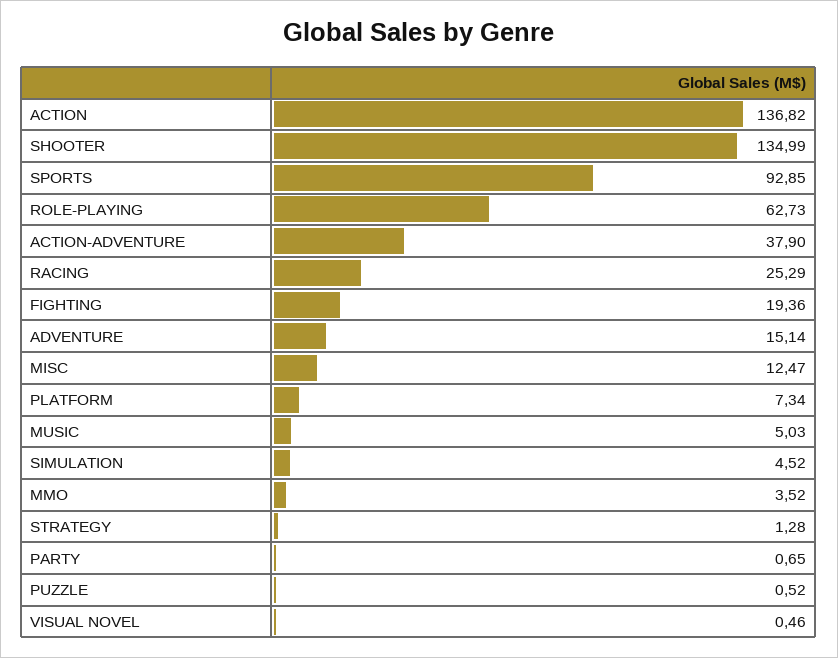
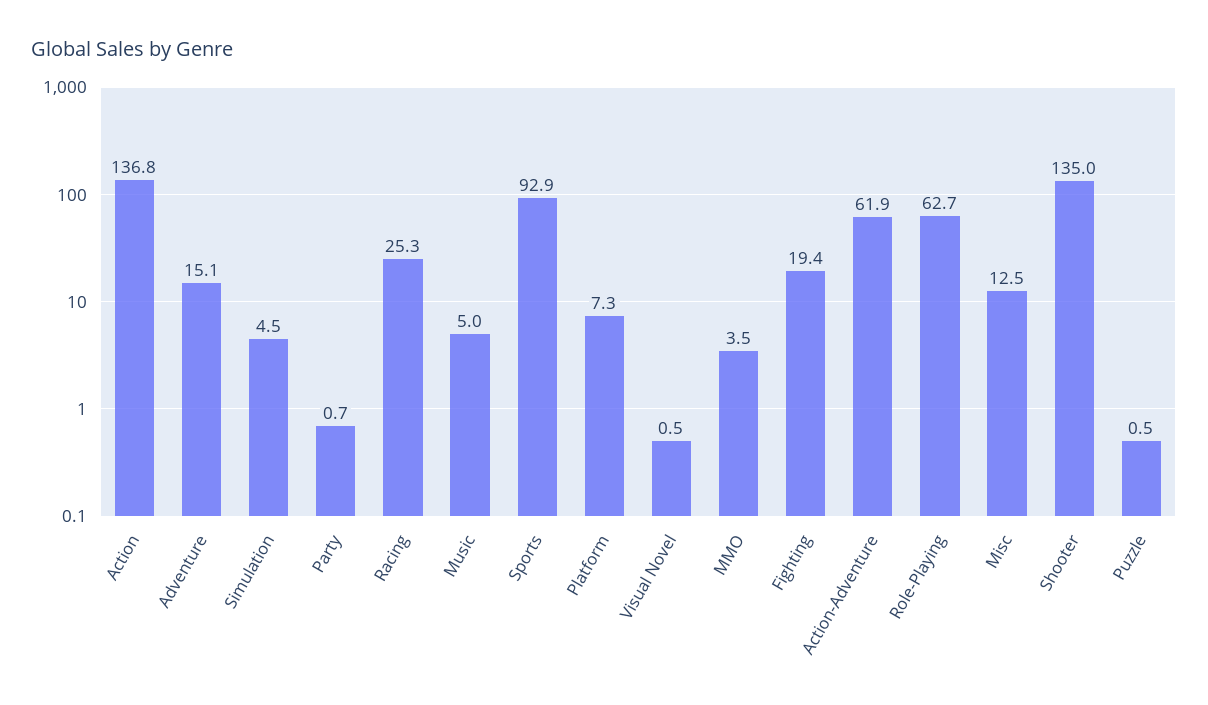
ACTION-ADVENTURE: 37.9 -> 61.9
STRATEGY: 1.28 -> none

